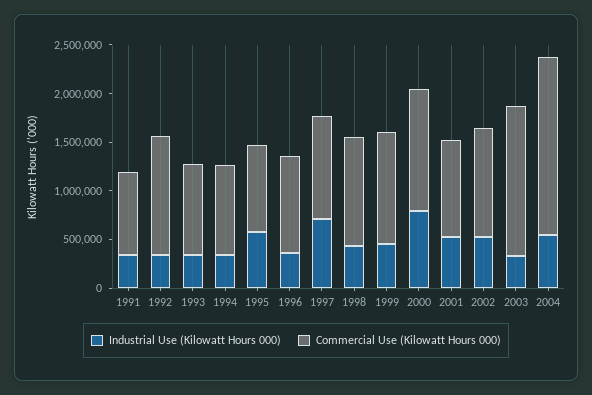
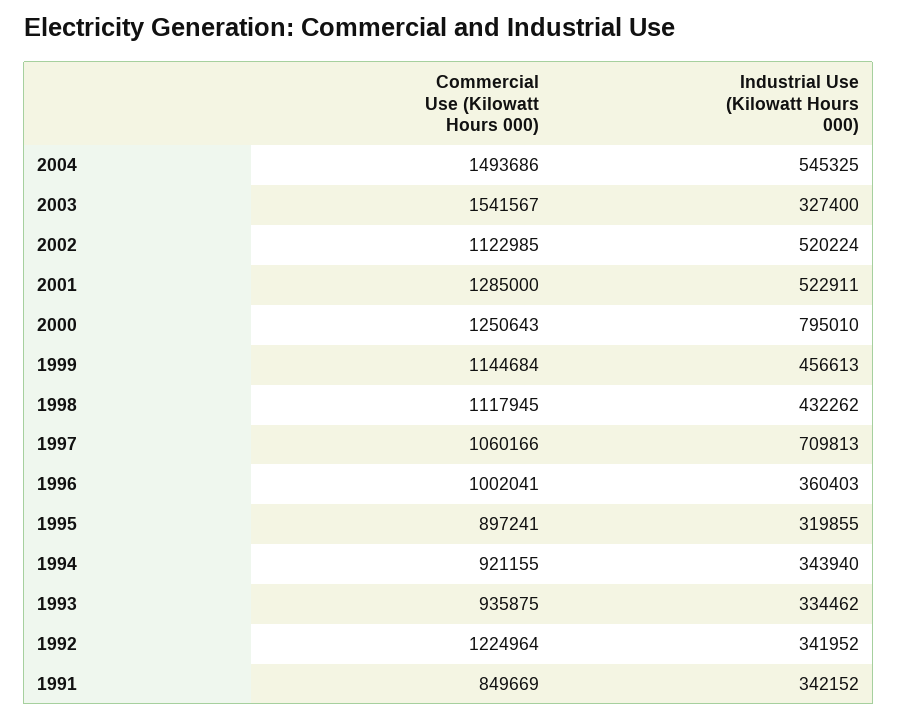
Industrial Use (Kilowatt Hours 000), 1995: 600000 -> 319855
Commercial Use (Kilowatt Hours 000), 2001: 1000000 -> 1285000
Commercial Use (Kilowatt Hours 000), 2004: 1800000 -> 1493686

